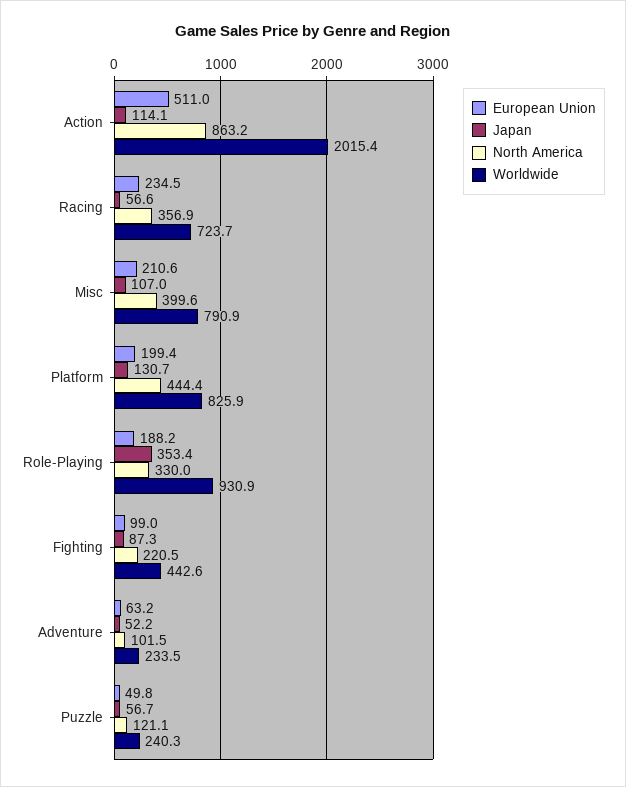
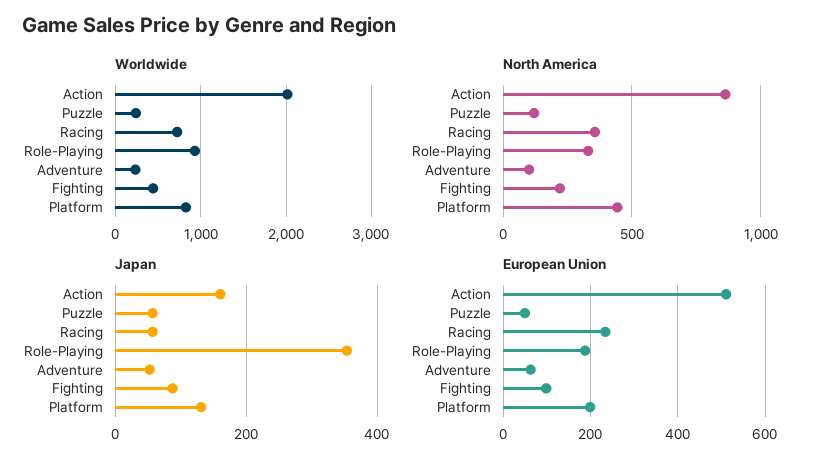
Japan, Action: 114.1 -> 160
European Union, Misc: 210.6 -> none
Japan, Misc: 107 -> none
North America, Misc: 399.6 -> none
Worldwide, Misc: 790.9 -> none

